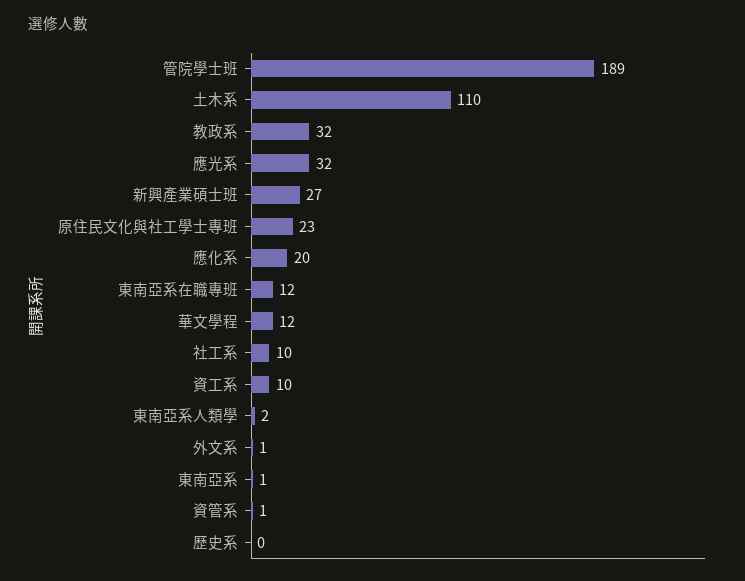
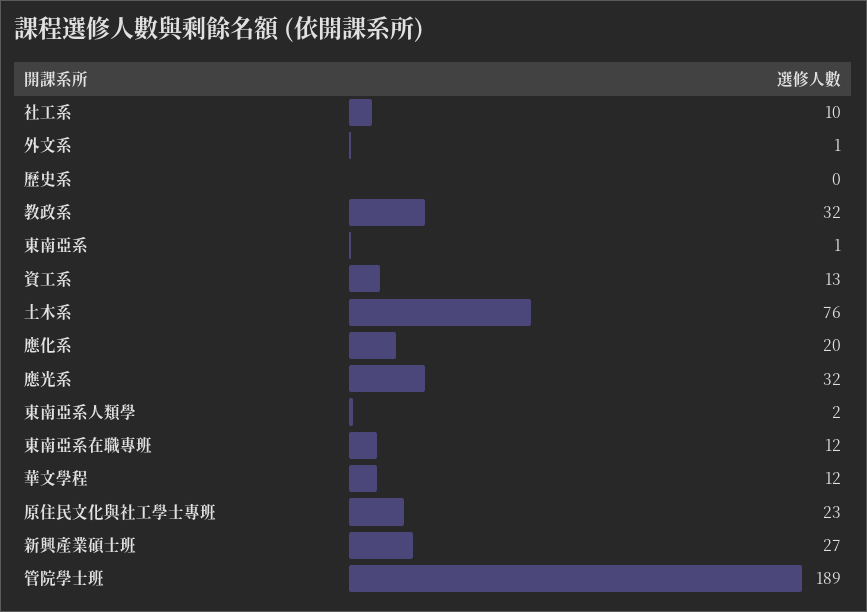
土木系: 110 -> 76
資工系: 10 -> 13
資管系: 1 -> none

